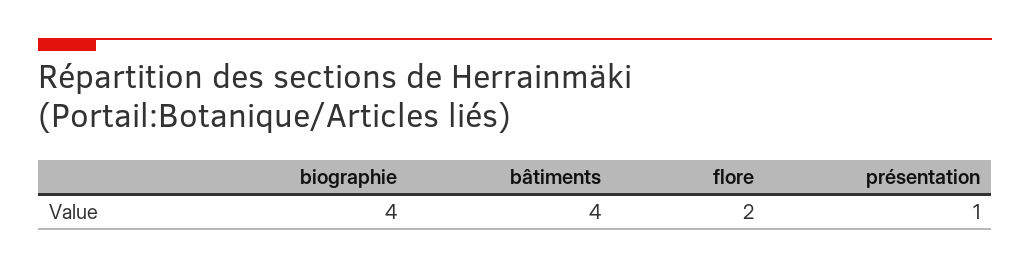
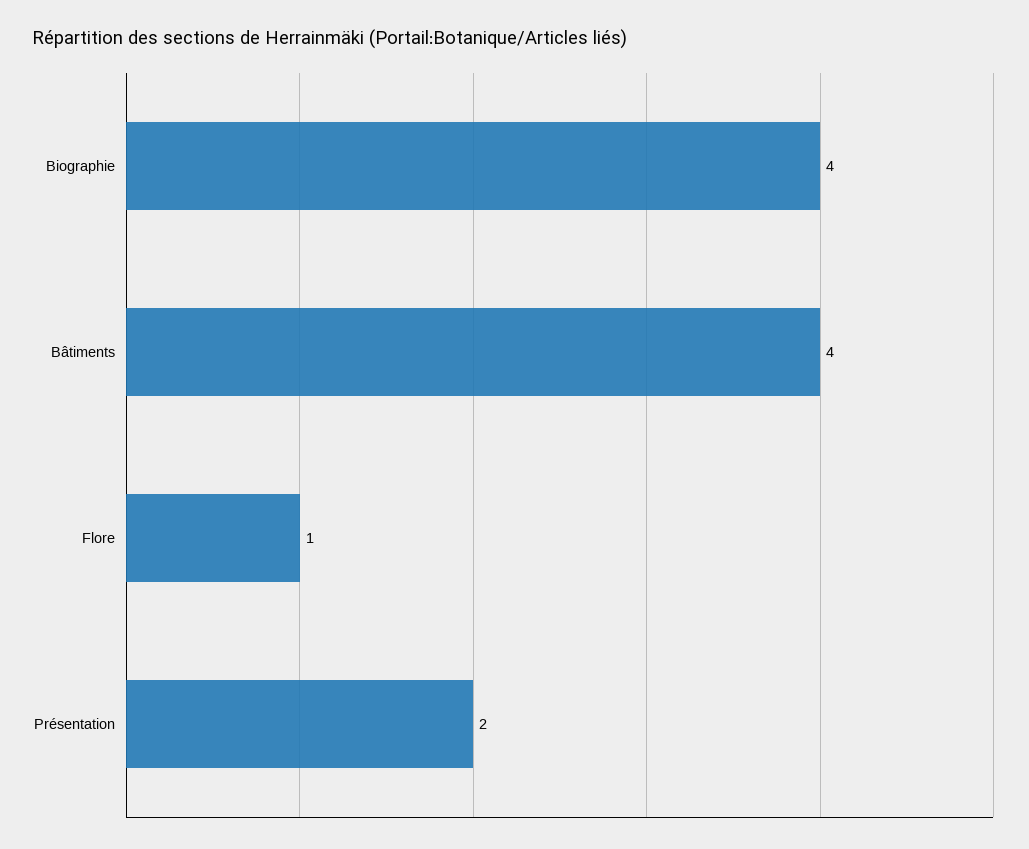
flore: 2 -> 1
présentation: 1 -> 2

